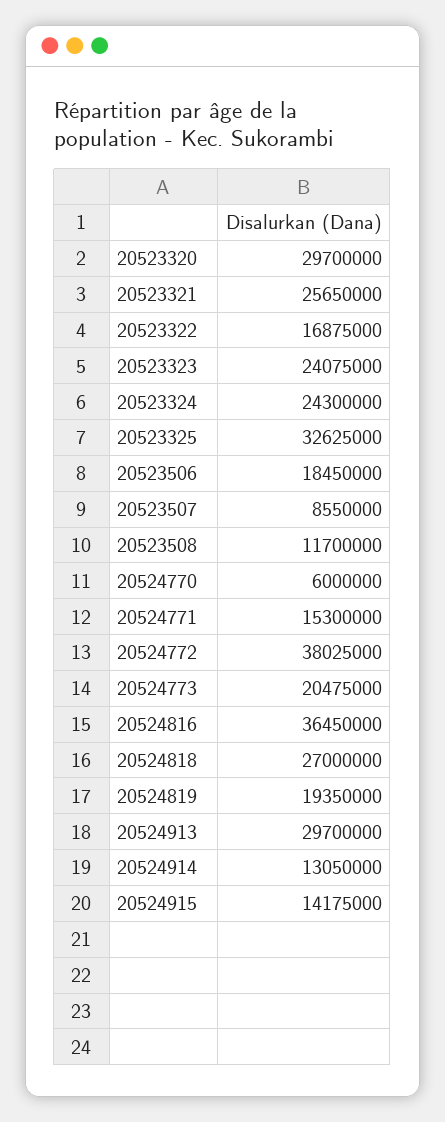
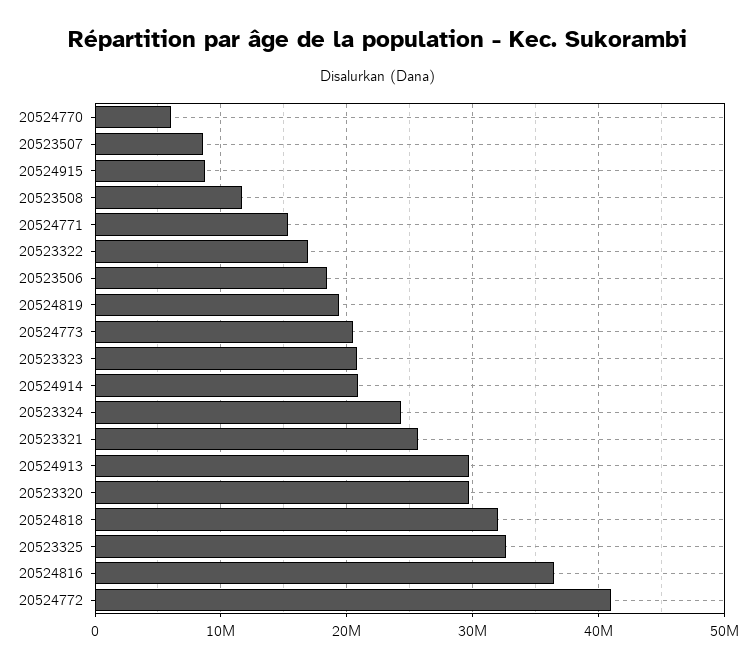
20523323: 24075000 -> 21000000
20524772: 38025000 -> 41000000
20524818: 27000000 -> 32000000
20524914: 13050000 -> 21000000
20524915: 14175000 -> 9000000

